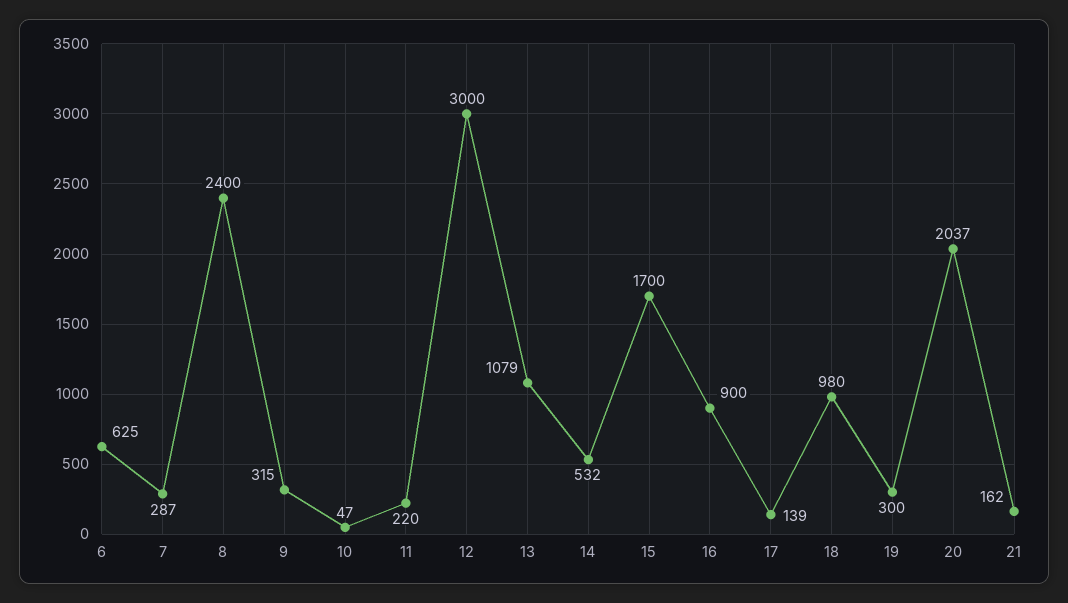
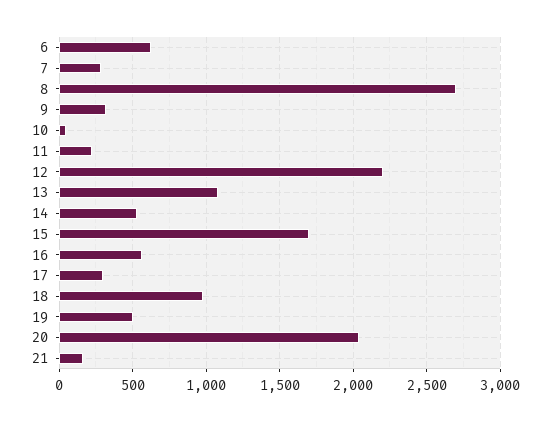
8: 2400 -> 2700
12: 3000 -> 2200
16: 900 -> 550
17: 139 -> 300
19: 300 -> 500

